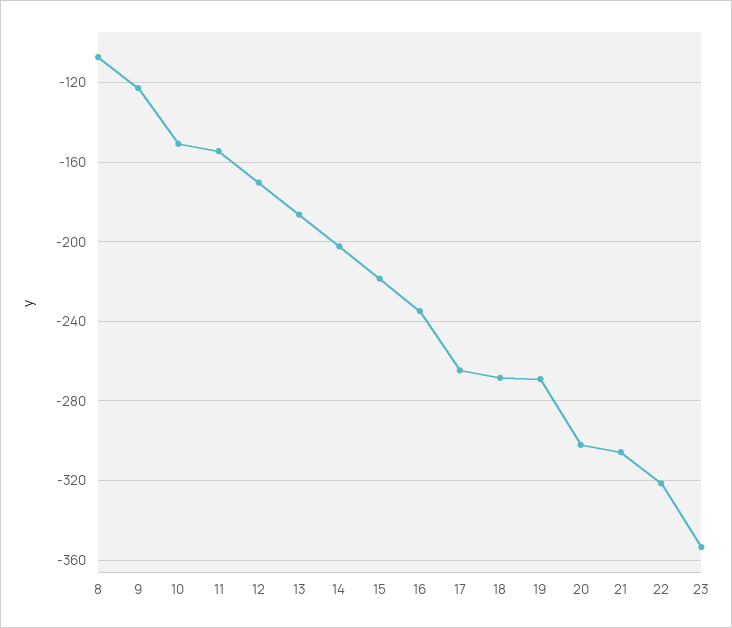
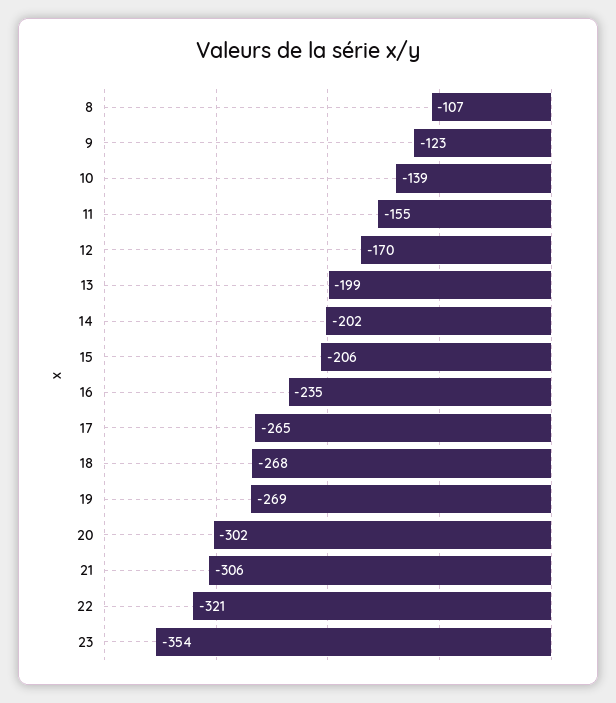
10: -150 -> -139
13: -185 -> -199
15: -220 -> -206

